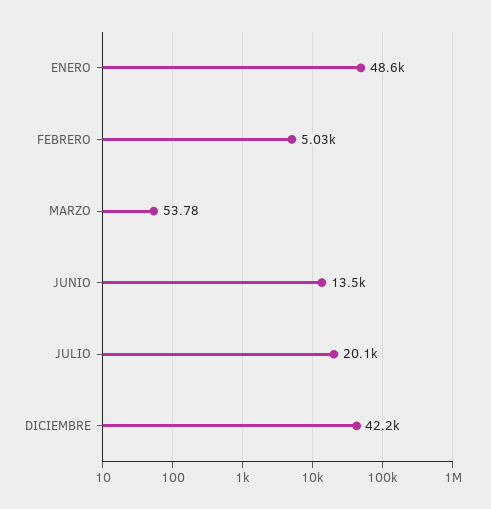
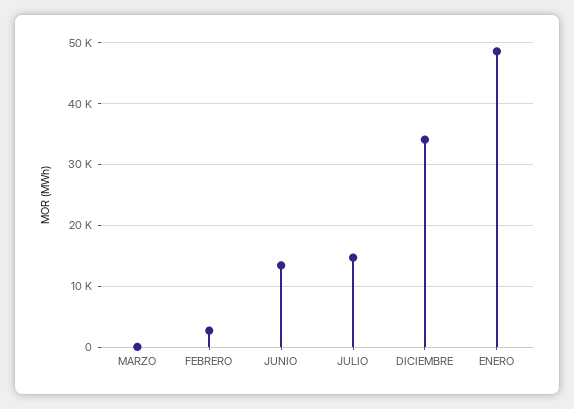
FEBRERO: 5030 -> 3000
JULIO: 20100 -> 15000
DICIEMBRE: 42200 -> 34000

